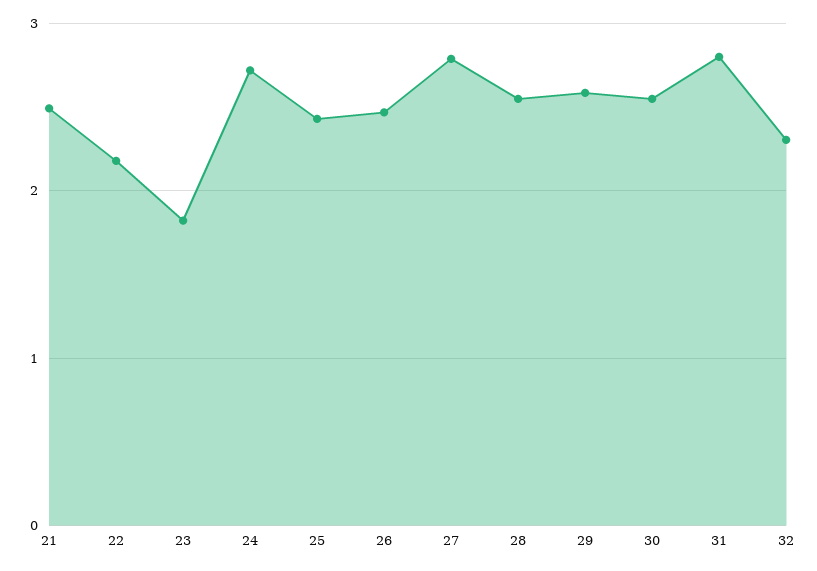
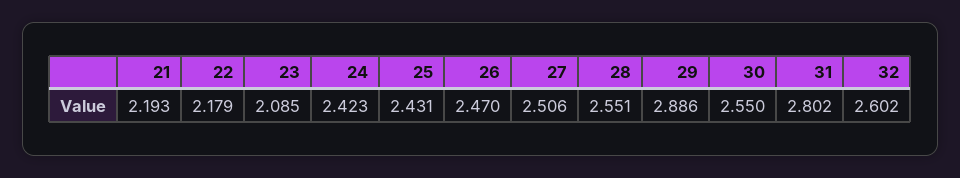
21: 2.5 -> 2.193
23: 1.8 -> 2.085
24: 2.7 -> 2.423
27: 2.8 -> 2.506
29: 2.6 -> 2.886
32: 2.3 -> 2.602

